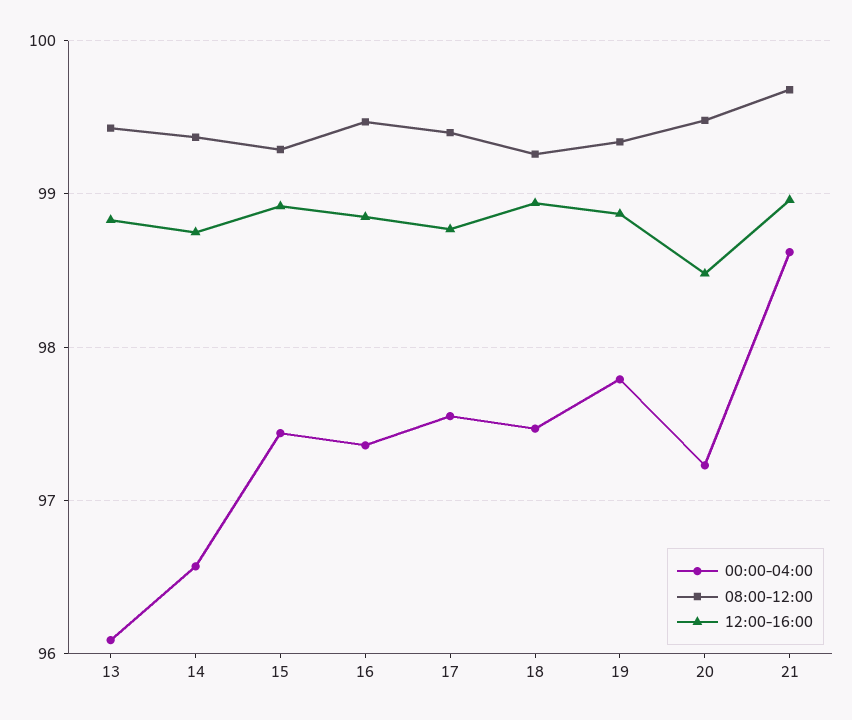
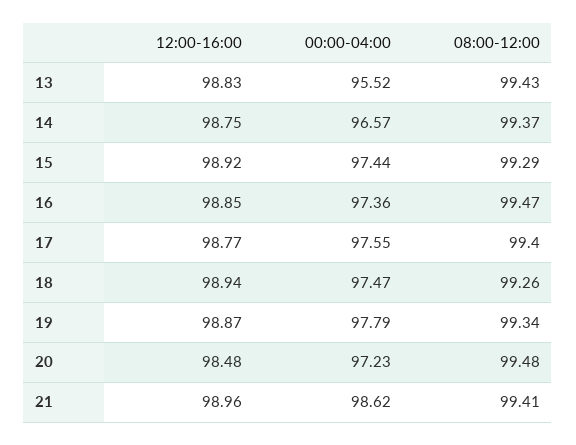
00:00-04:00, 13: 96.1 -> 95.52
08:00-12:00, 21: 99.7 -> 99.41

